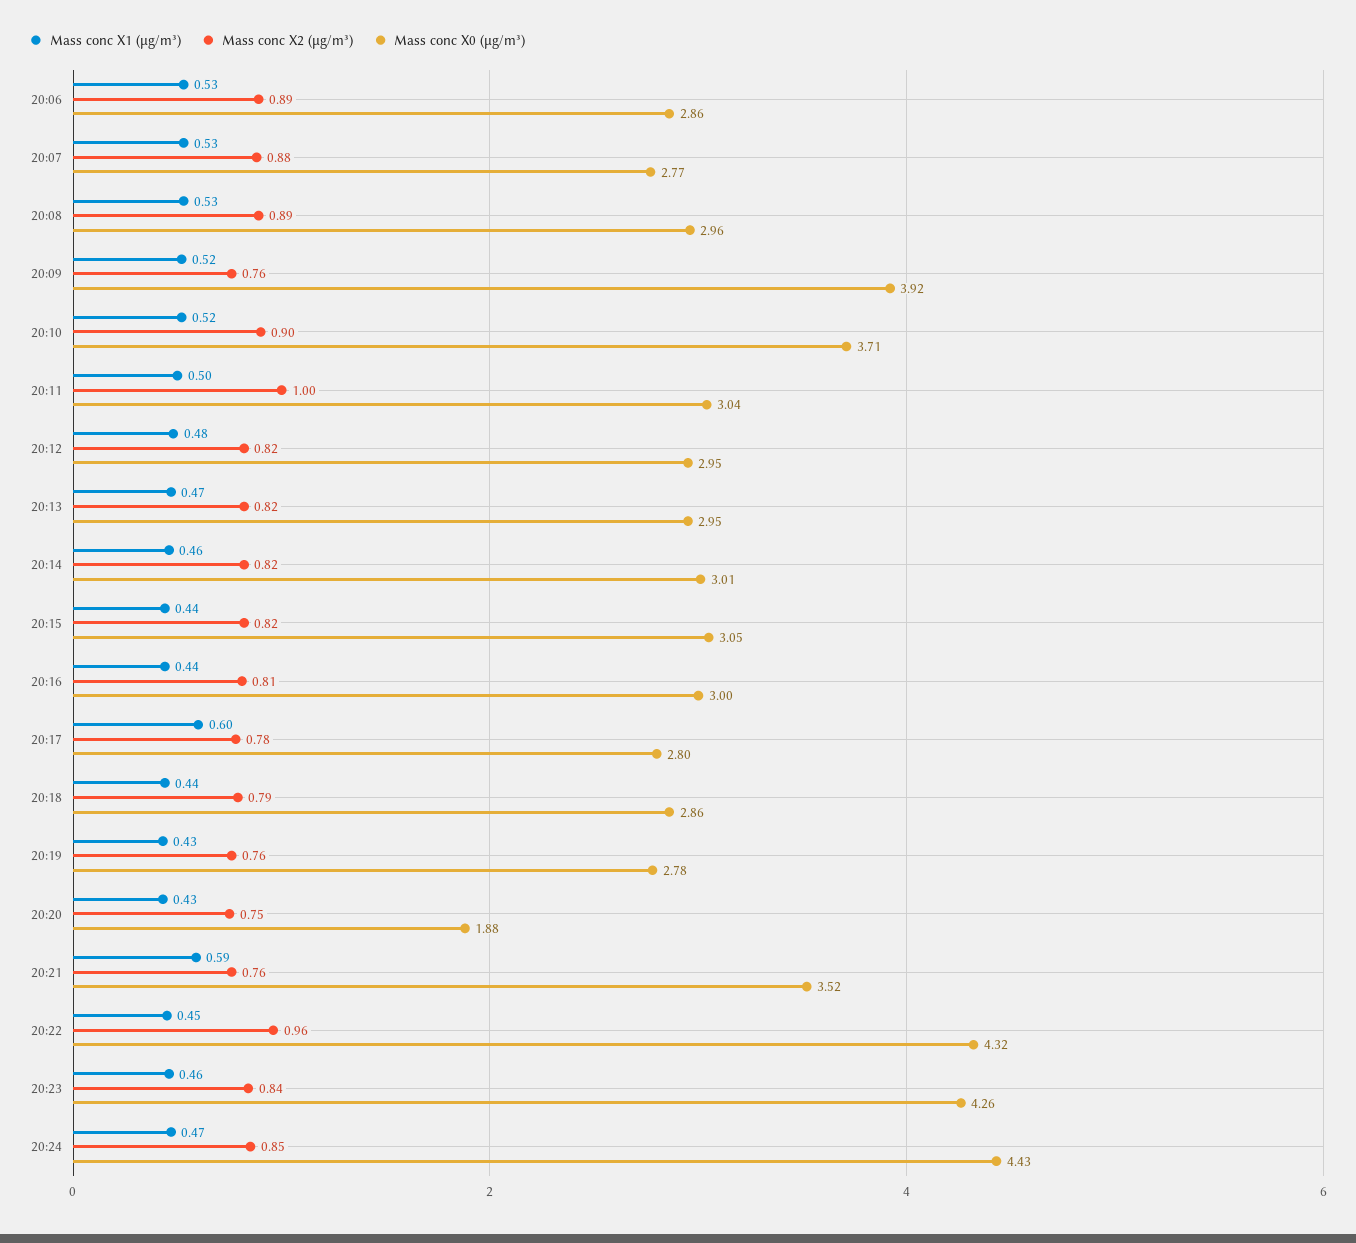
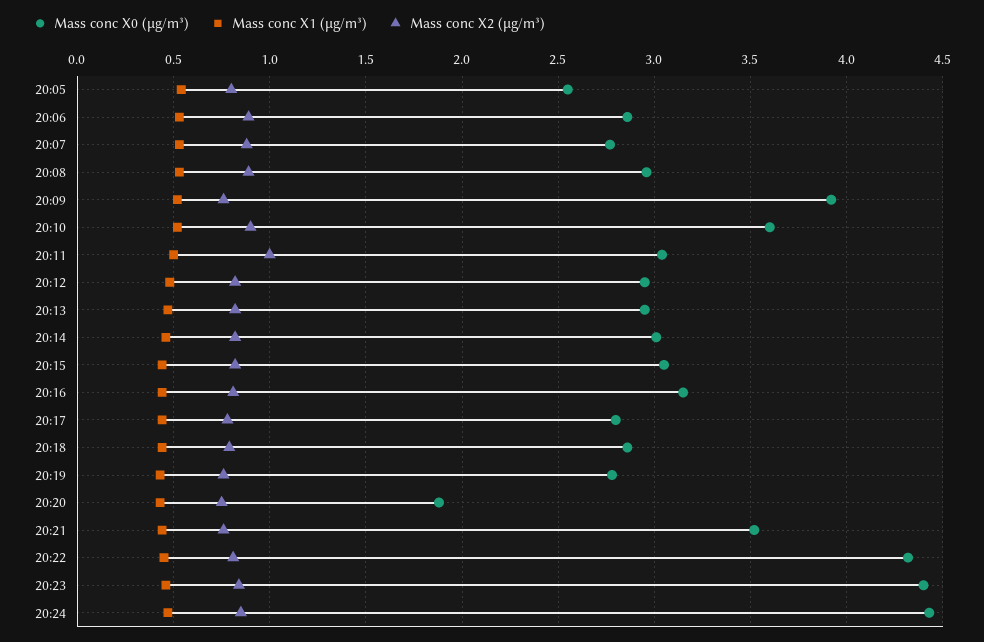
Mass conc X0 (μg/m³), 20:10: 3.71 -> 3.6
Mass conc X0 (μg/m³), 20:16: 3 -> 3.15
Mass conc X1 (μg/m³), 20:17: 0.6 -> 0.45
Mass conc X1 (μg/m³), 20:21: 0.59 -> 0.45
Mass conc X2 (μg/m³), 20:22: 0.96 -> 0.8
Mass conc X0 (μg/m³), 20:23: 4.26 -> 4.4
Mass conc X0 (μg/m³), 20:05: none -> 2.55
Mass conc X1 (μg/m³), 20:05: none -> 0.55
Mass conc X2 (μg/m³), 20:05: none -> 0.8

